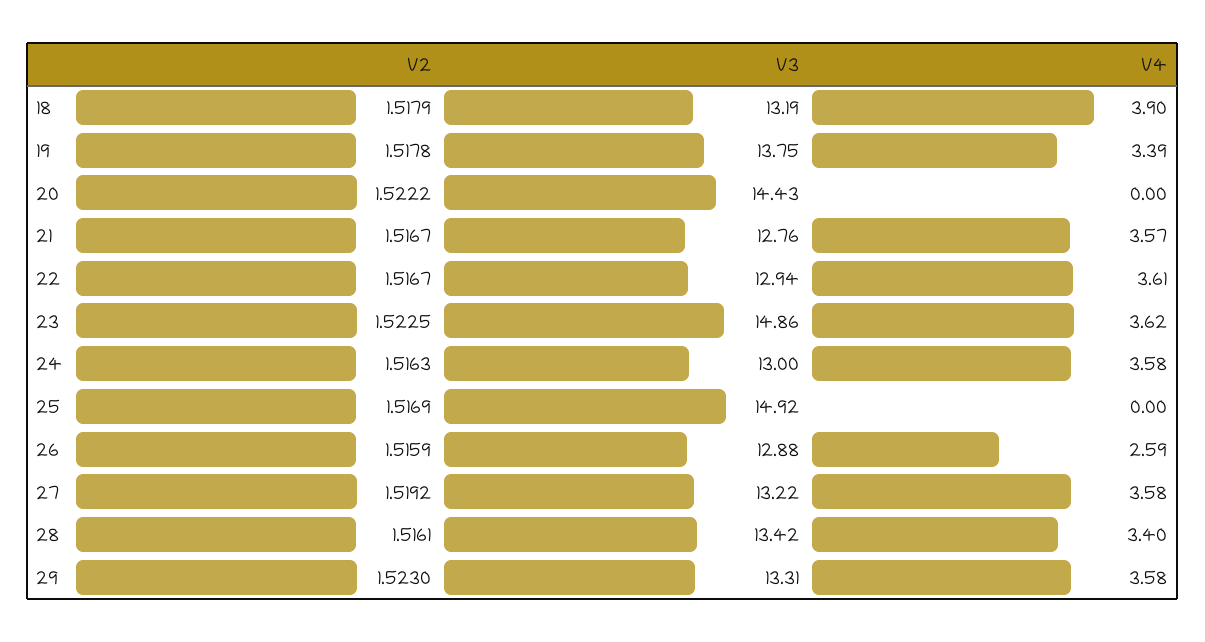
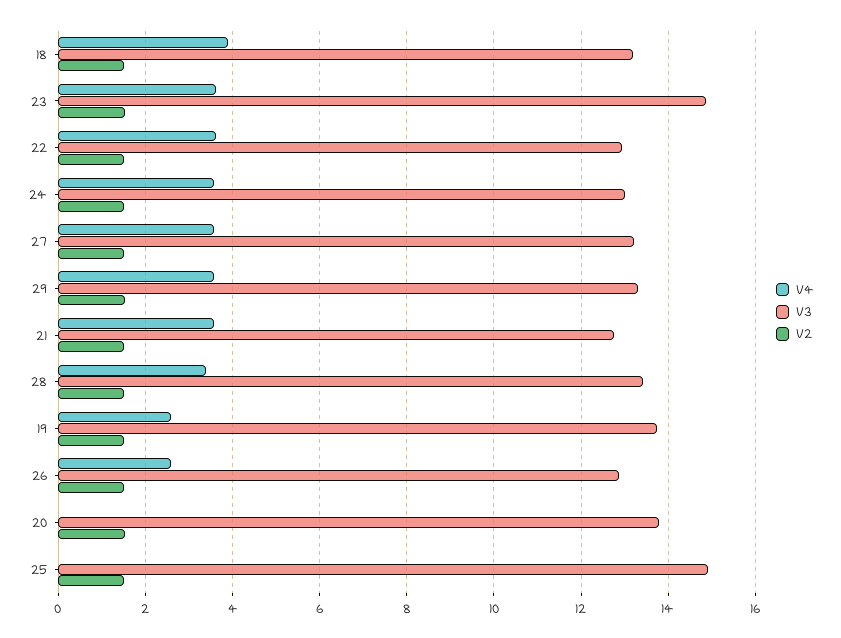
V4, 19: 3.39 -> 2.6
V3, 20: 14.43 -> 13.8

